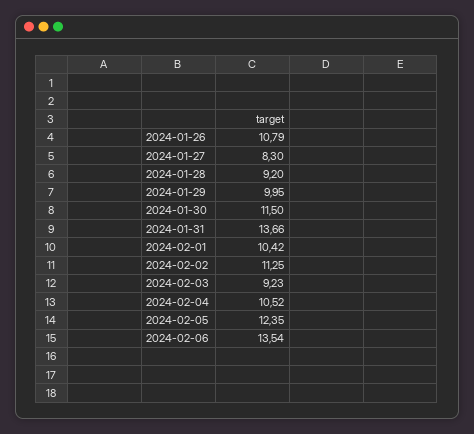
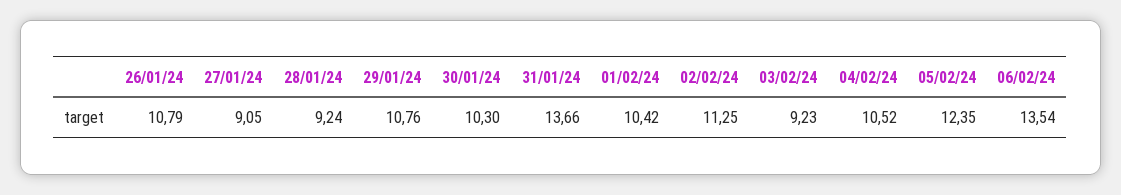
2024-01-27: 8.3 -> 9.05
2024-01-28: 9.2 -> 9.24
2024-01-29: 9.95 -> 10.76
2024-01-30: 11.5 -> 10.3

